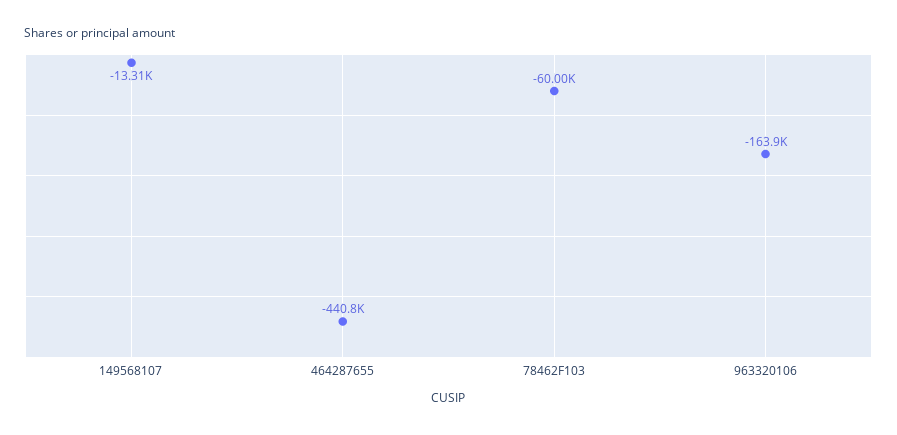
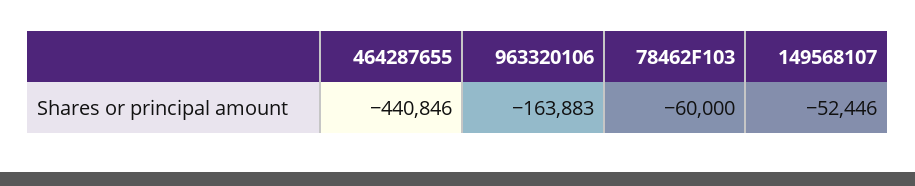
149568107: -13310 -> -52446

